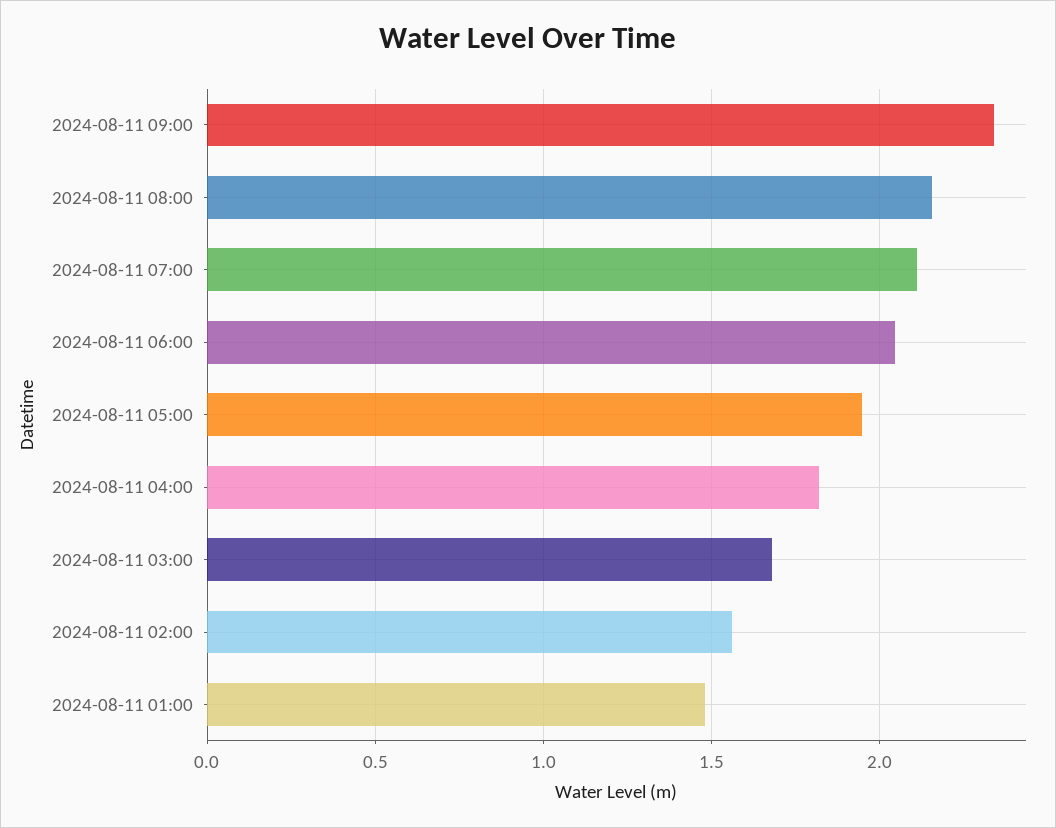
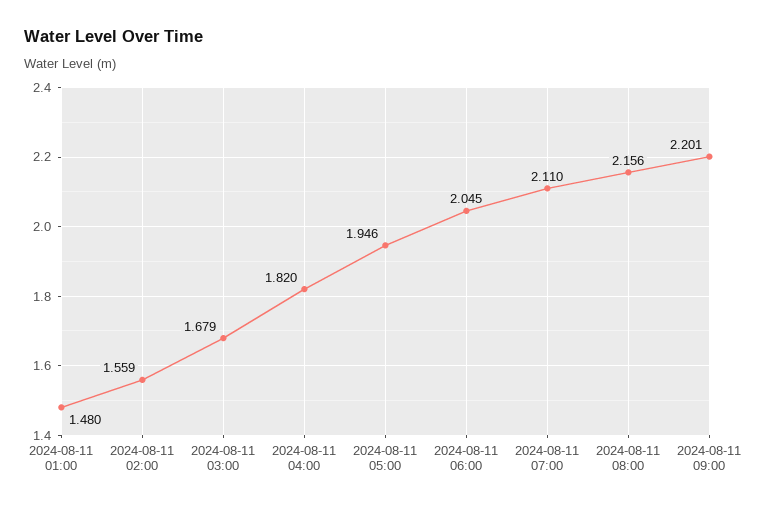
2024-08-11 09:00: 2.35 -> 2.201

